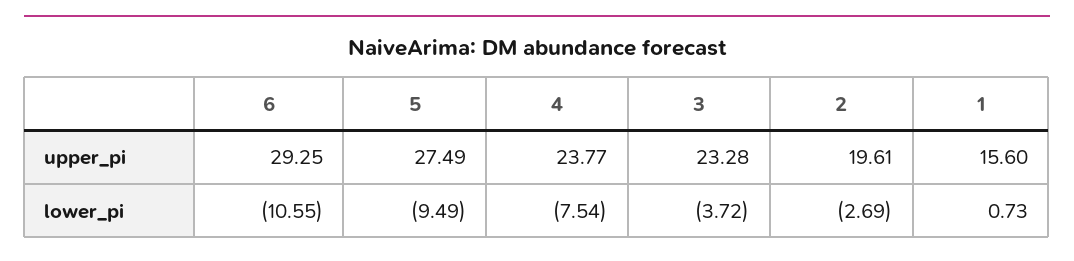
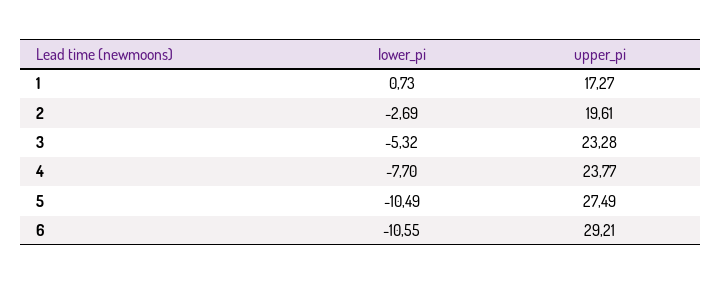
6, upper_pi: 29.25 -> 29.21
1, upper_pi: 15.6 -> 17.27
5, lower_pi: -9.49 -> -10.49
4, lower_pi: -7.54 -> -7.7
3, lower_pi: -3.72 -> -5.32

